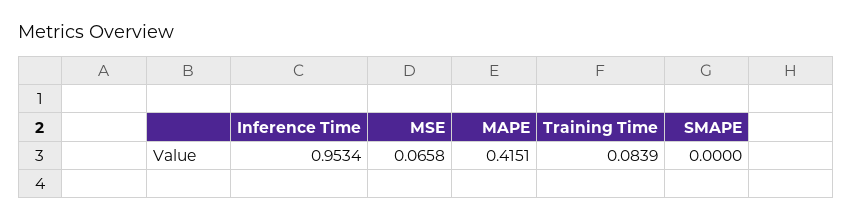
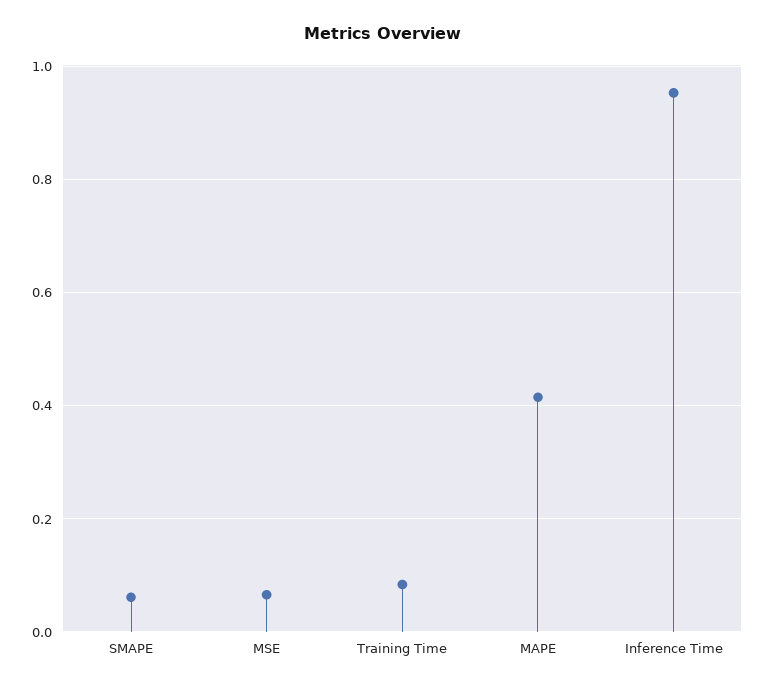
SMAPE: 0 -> 0.06

